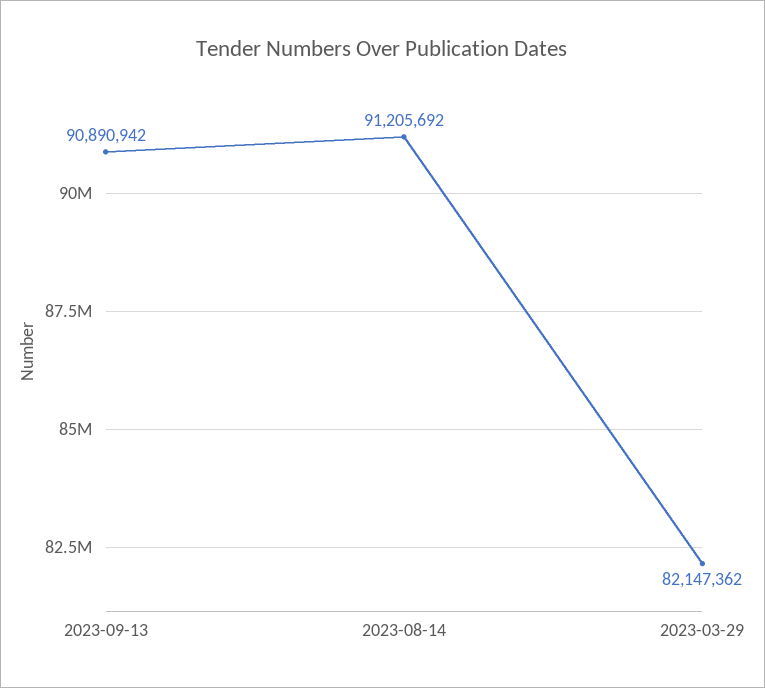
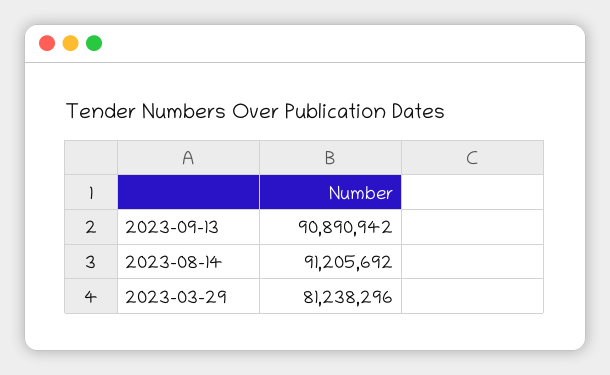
2023-03-29: 82147362 -> 81238296

